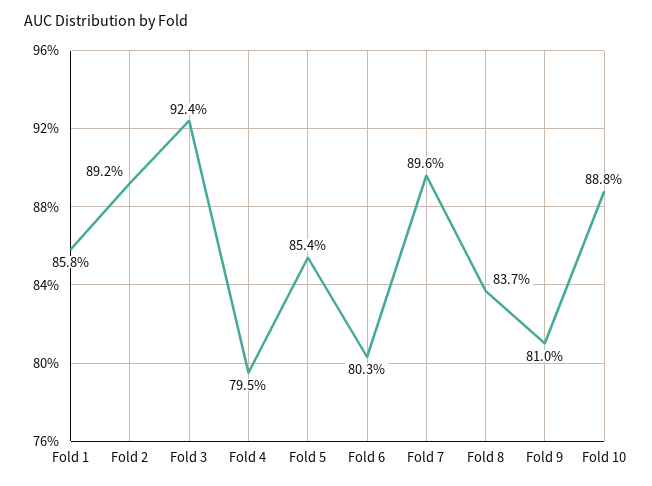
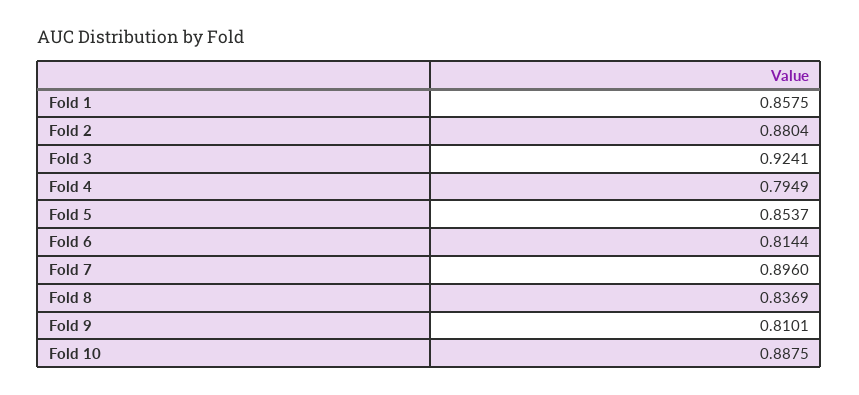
Fold 2: 0.892 -> 0.8804
Fold 6: 0.803 -> 0.8144

